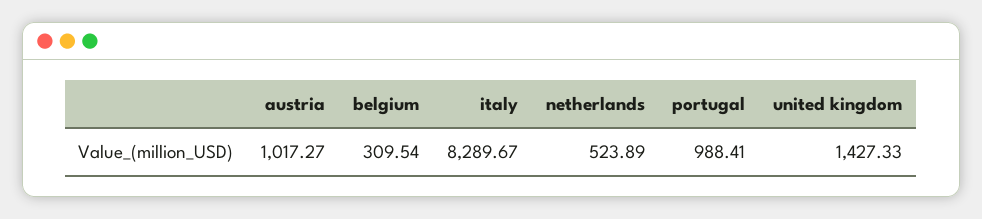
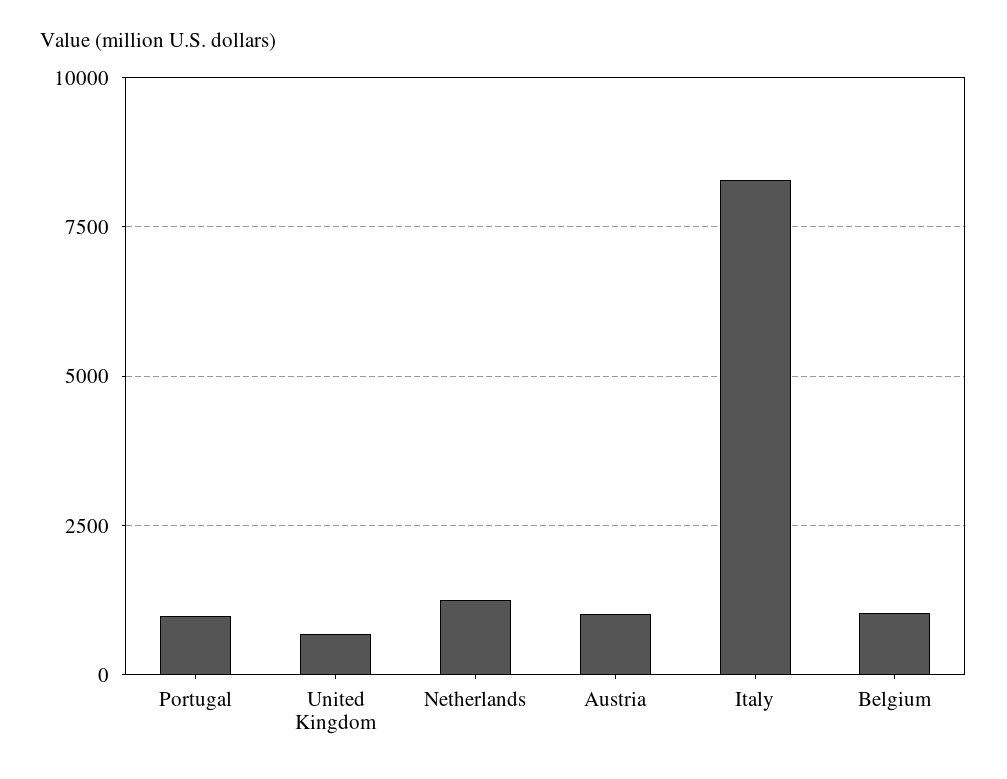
belgium: 309.54 -> 1000
netherlands: 523.89 -> 1250
united kingdom: 1427.33 -> 750

